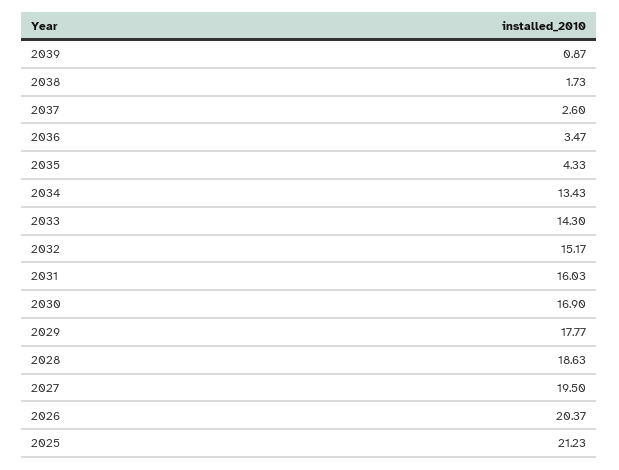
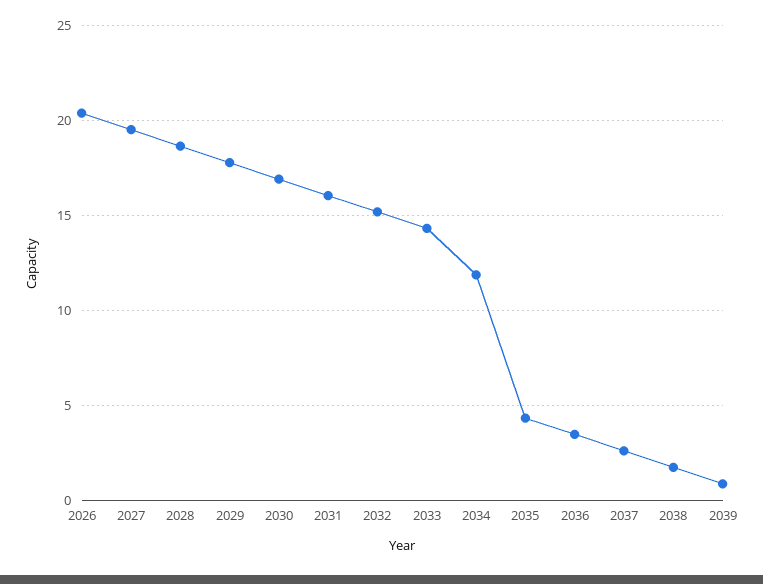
2034: 13.43 -> 12
2025: 21.23 -> none

